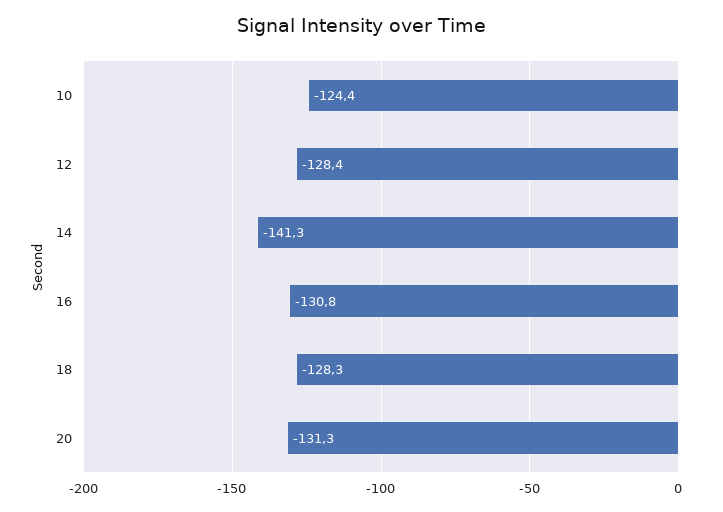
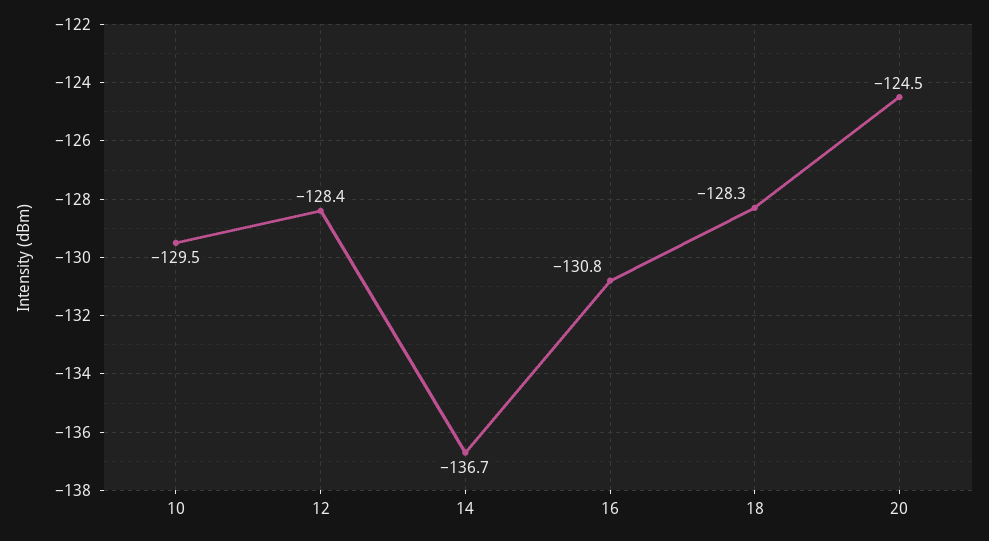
10: -124.4 -> -129.5
14: -141.3 -> -136.7
20: -131.3 -> -124.5

